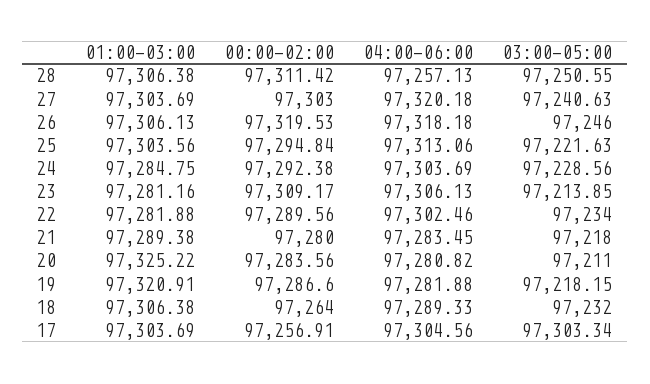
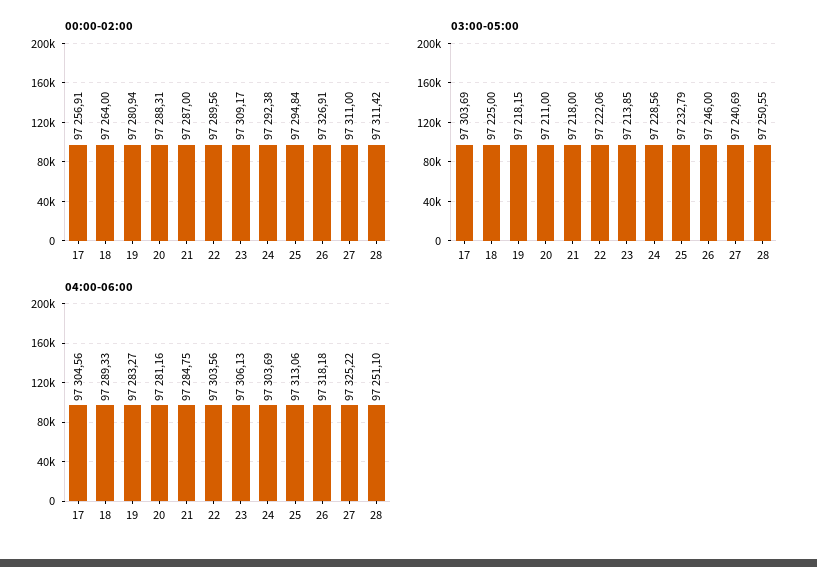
01:00-03:00, 28: 97306.38 -> none
04:00-06:00, 28: 97257.13 -> 97251.1
01:00-03:00, 27: 97303.69 -> none
00:00-02:00, 27: 97303 -> 97311
04:00-06:00, 27: 97320.18 -> 97325.22
03:00-05:00, 27: 97240.63 -> 97240.69
01:00-03:00, 26: 97306.13 -> none
00:00-02:00, 26: 97319.53 -> 97326.91
01:00-03:00, 25: 97303.56 -> none
03:00-05:00, 25: 97221.63 -> 97232.79
01:00-03:00, 24: 97284.75 -> none
01:00-03:00, 23: 97281.16 -> none
01:00-03:00, 22: 97281.88 -> none
04:00-06:00, 22: 97302.46 -> 97303.56
03:00-05:00, 22: 97234 -> 97222.06
01:00-03:00, 21: 97289.38 -> none
00:00-02:00, 21: 97280 -> 97287
04:00-06:00, 21: 97283.45 -> 97284.75
01:00-03:00, 20: 97325.22 -> none
00:00-02:00, 20: 97283.56 -> 97288.31
04:00-06:00, 20: 97280.82 -> 97281.16
01:00-03:00, 19: 97320.91 -> none
00:00-02:00, 19: 97286.6 -> 97280.94
04:00-06:00, 19: 97281.88 -> 97283.27
01:00-03:00, 18: 97306.38 -> none
03:00-05:00, 18: 97232 -> 97225
01:00-03:00, 17: 97303.69 -> none
03:00-05:00, 17: 97303.34 -> 97303.69

